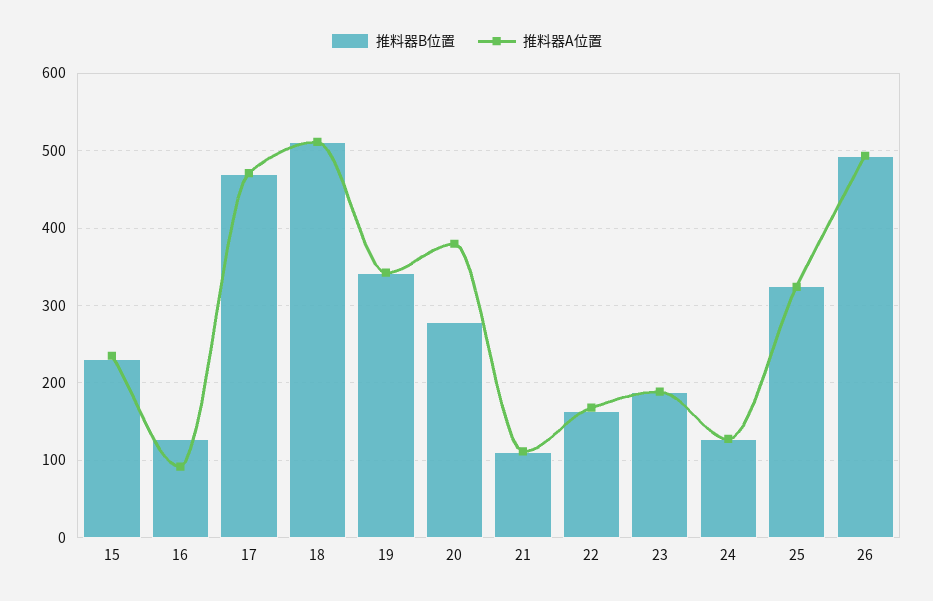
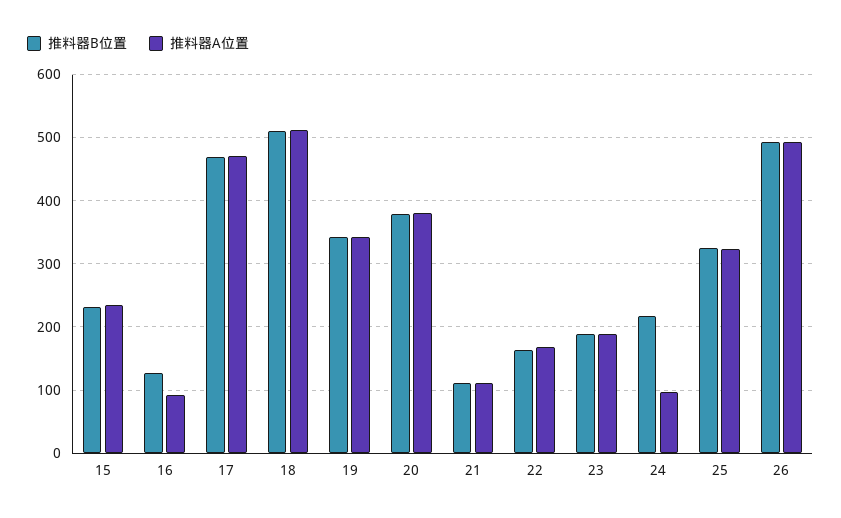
推料器B位置, 20: 280 -> 380
推料器B位置, 24: 130 -> 220
推料器A位置, 24: 130 -> 100

